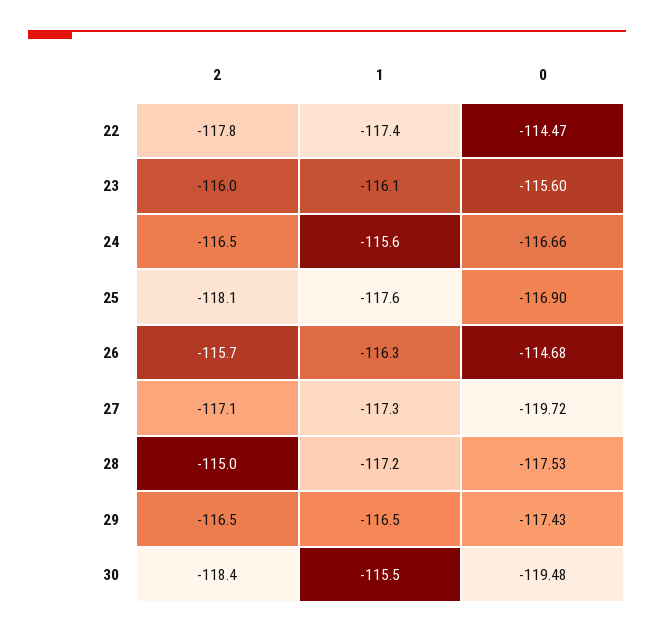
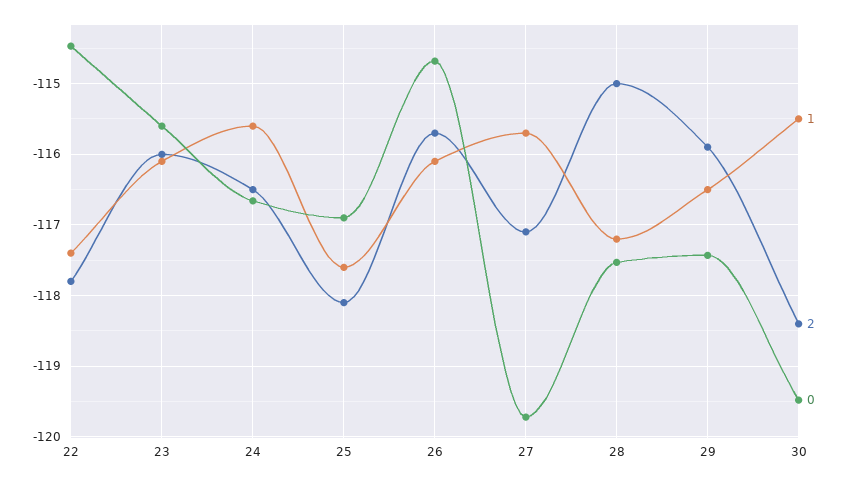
1, 26: -116.3 -> -116.1
1, 27: -117.3 -> -115.7
2, 29: -116.5 -> -115.9

